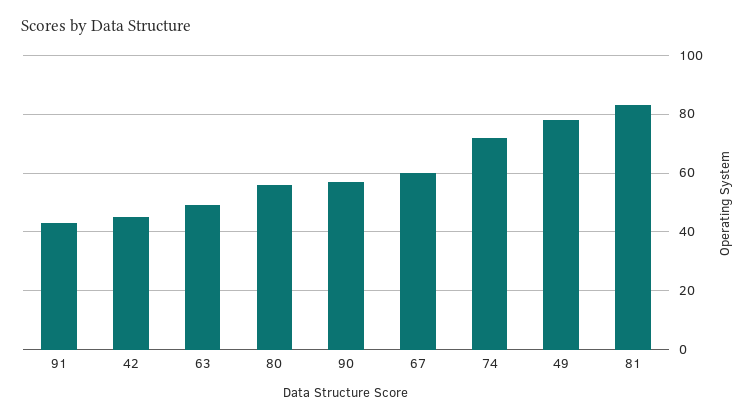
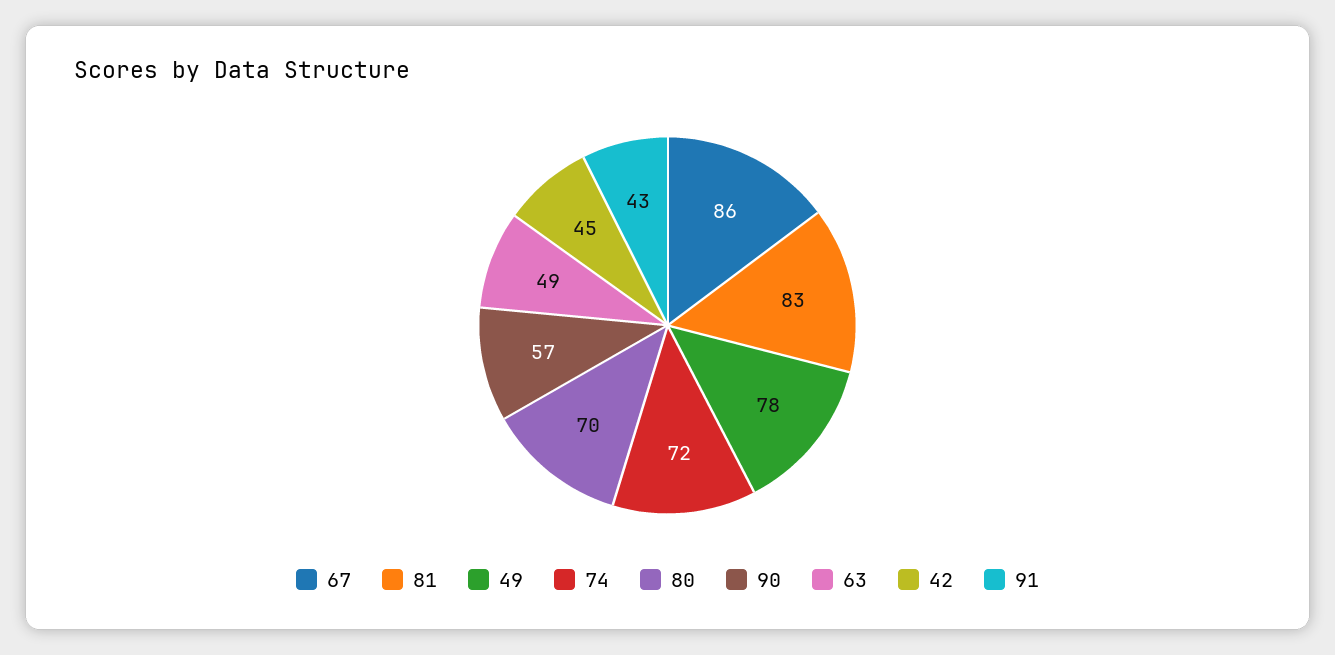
80: 55 -> 70
67: 60 -> 86

